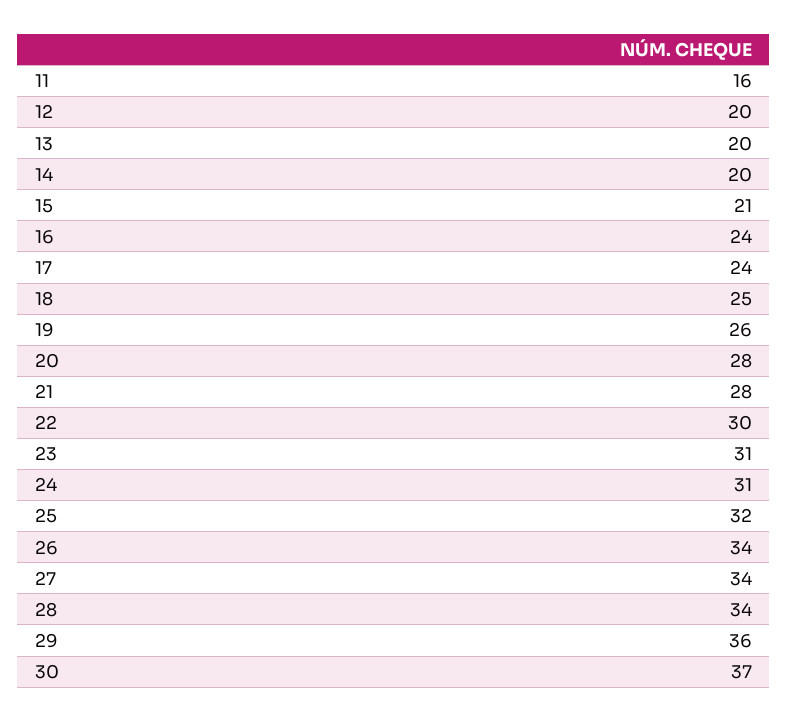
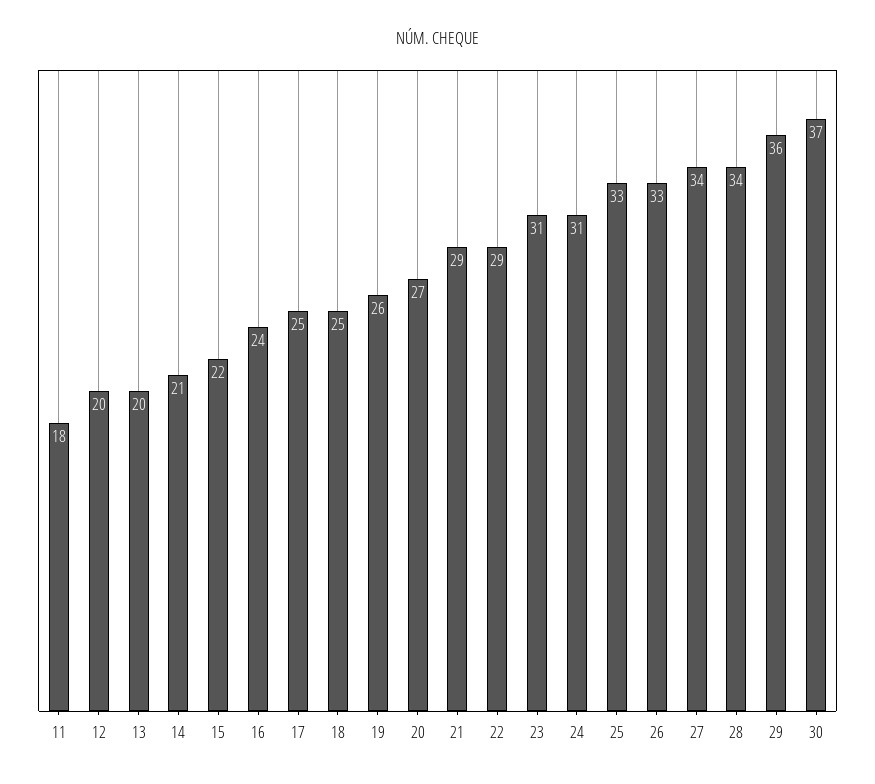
11: 16 -> 18
14: 20 -> 21
15: 21 -> 22
17: 24 -> 25
20: 28 -> 27
21: 28 -> 29
22: 30 -> 29
25: 32 -> 33
26: 34 -> 33

